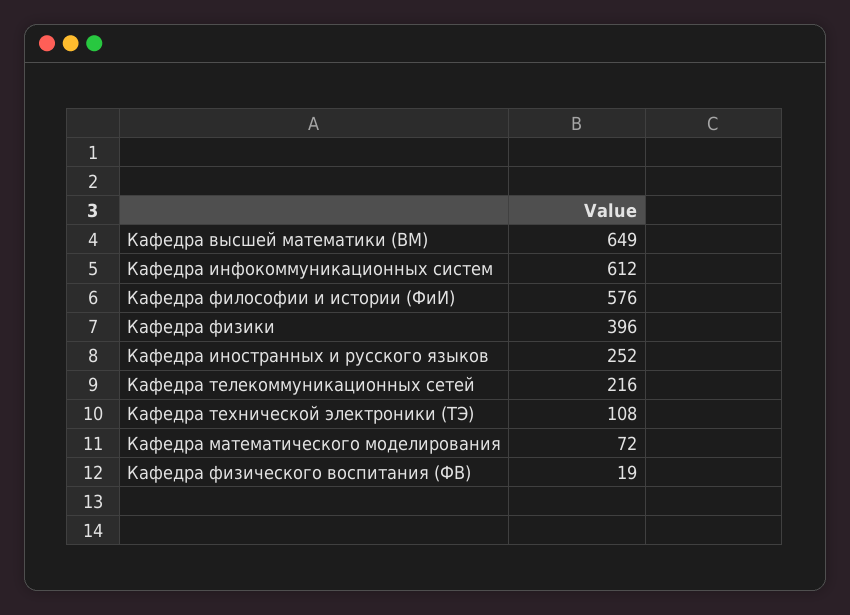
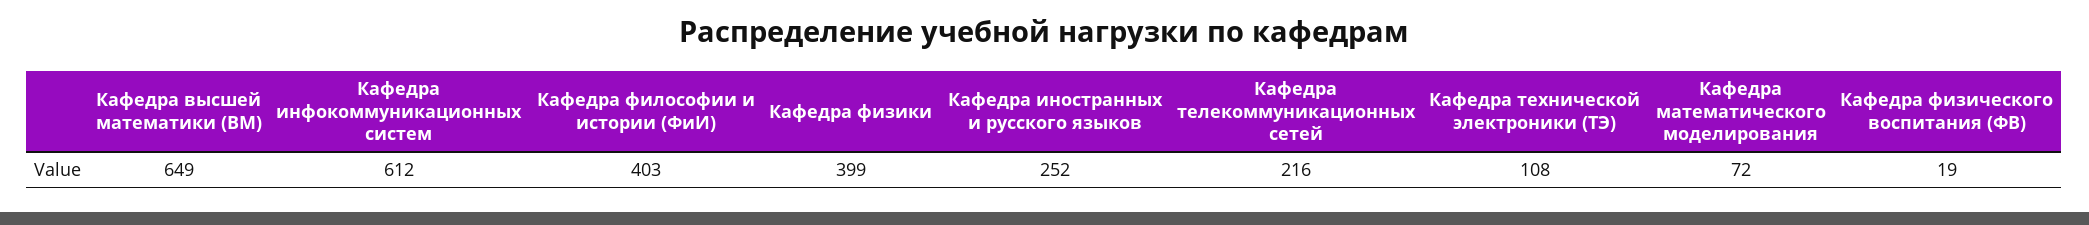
Кафедра философии и истории (ФиИ): 576 -> 403
Кафедра физики: 396 -> 399

